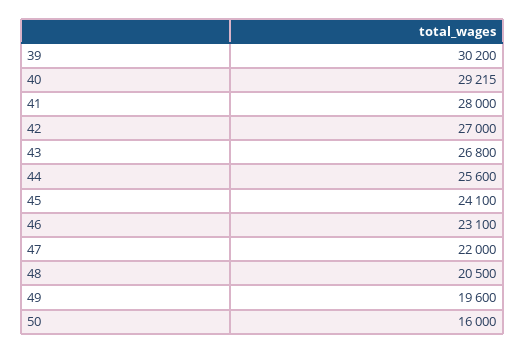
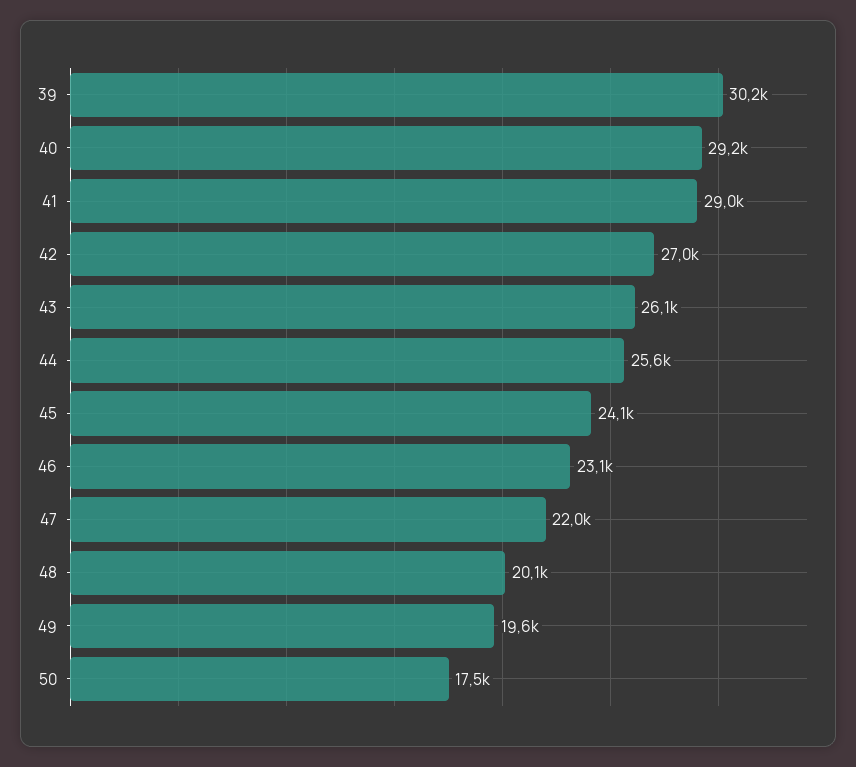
41: 28000 -> 29000
43: 26800 -> 26100
48: 20500 -> 20100
50: 16000 -> 17500

